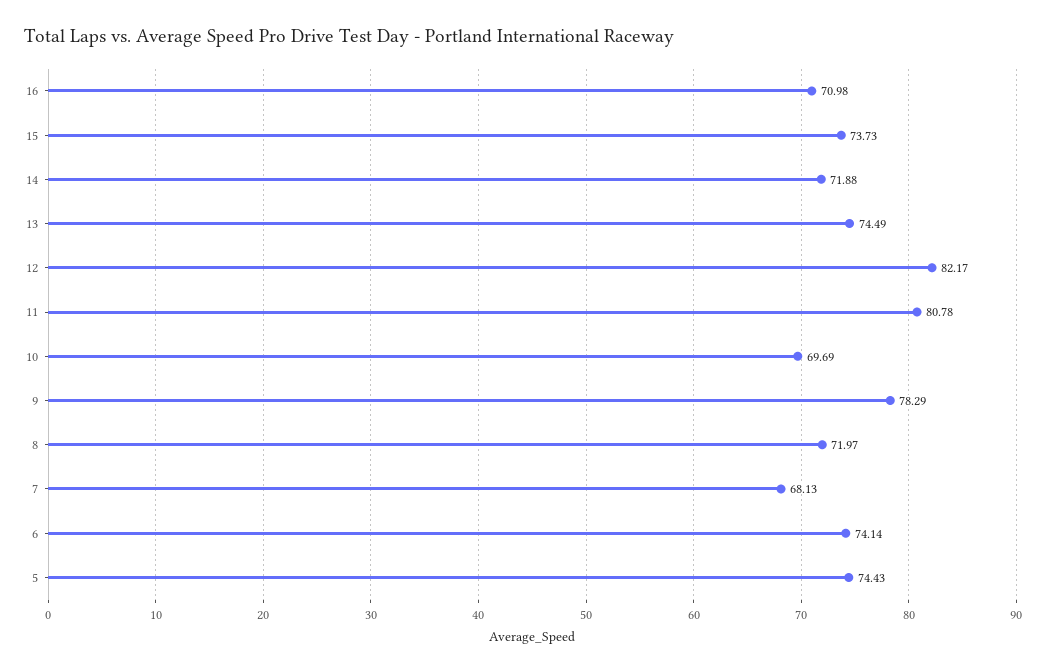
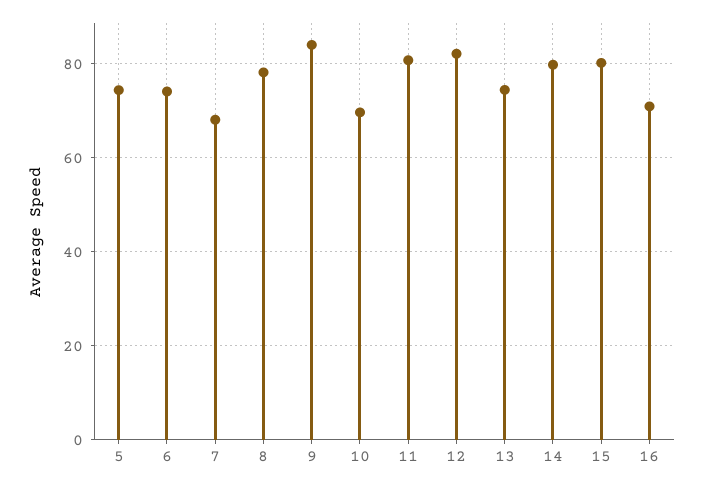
15: 73.73 -> 80
14: 71.88 -> 80
9: 78.29 -> 84
8: 71.97 -> 78

